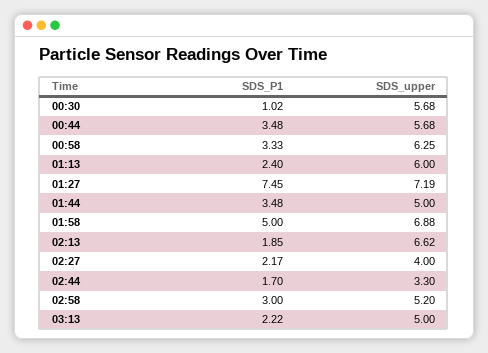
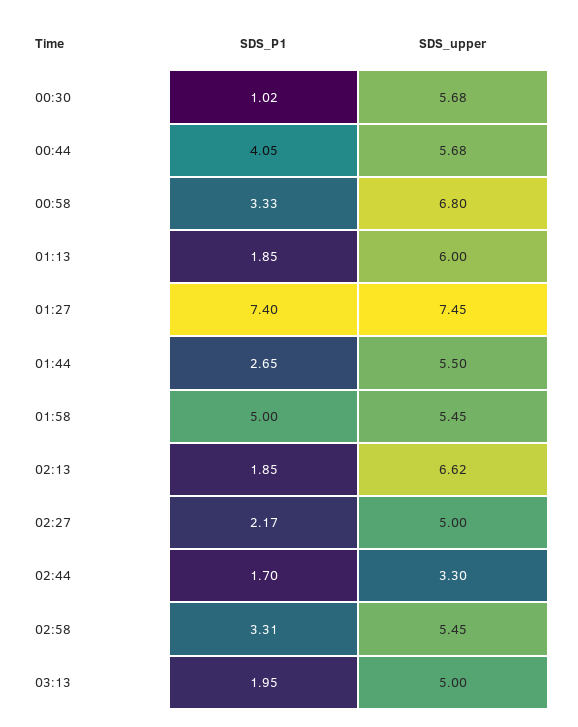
SDS_P1, 00:44: 3.48 -> 4.05
SDS_upper, 00:58: 6.25 -> 6.8
SDS_P1, 01:13: 2.4 -> 1.85
SDS_P1, 01:27: 7.45 -> 7.4
SDS_upper, 01:27: 7.19 -> 7.45
SDS_P1, 01:44: 3.48 -> 2.65
SDS_upper, 01:44: 5 -> 5.5
SDS_upper, 01:58: 6.88 -> 5.45
SDS_upper, 02:27: 4 -> 5
SDS_P1, 02:58: 3 -> 3.31
SDS_upper, 02:58: 5.2 -> 5.45
SDS_P1, 03:13: 2.22 -> 1.95

